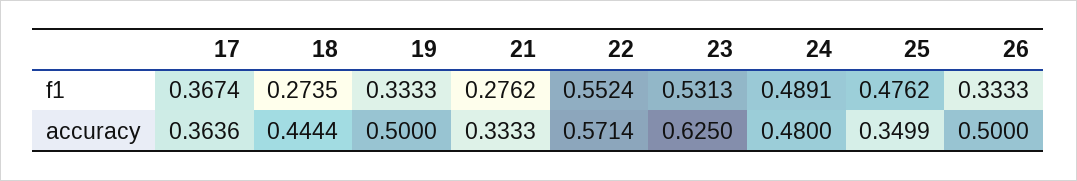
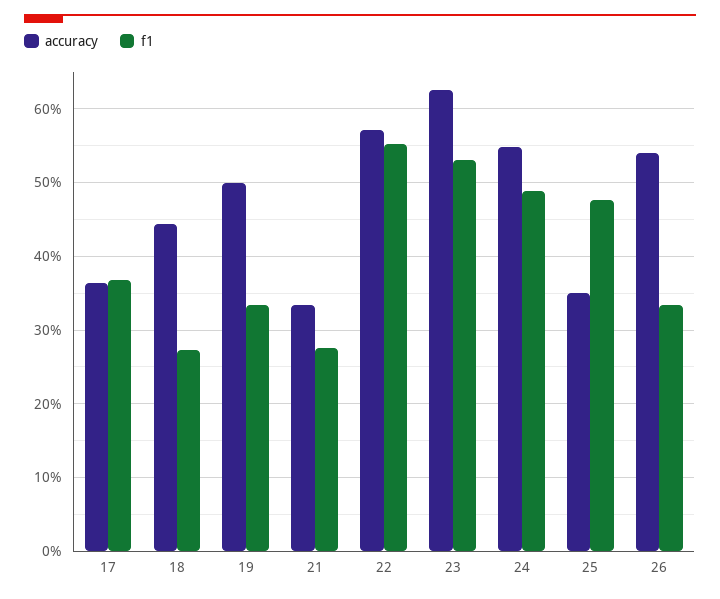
accuracy, 24: 0.48 -> 0.55
accuracy, 26: 0.5 -> 0.54

